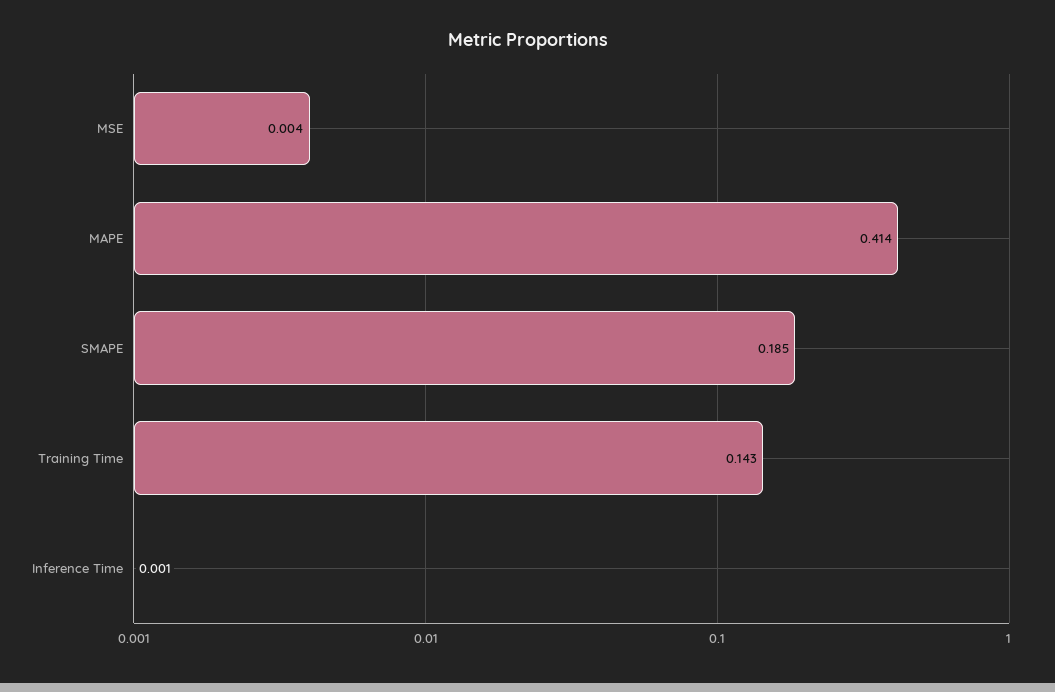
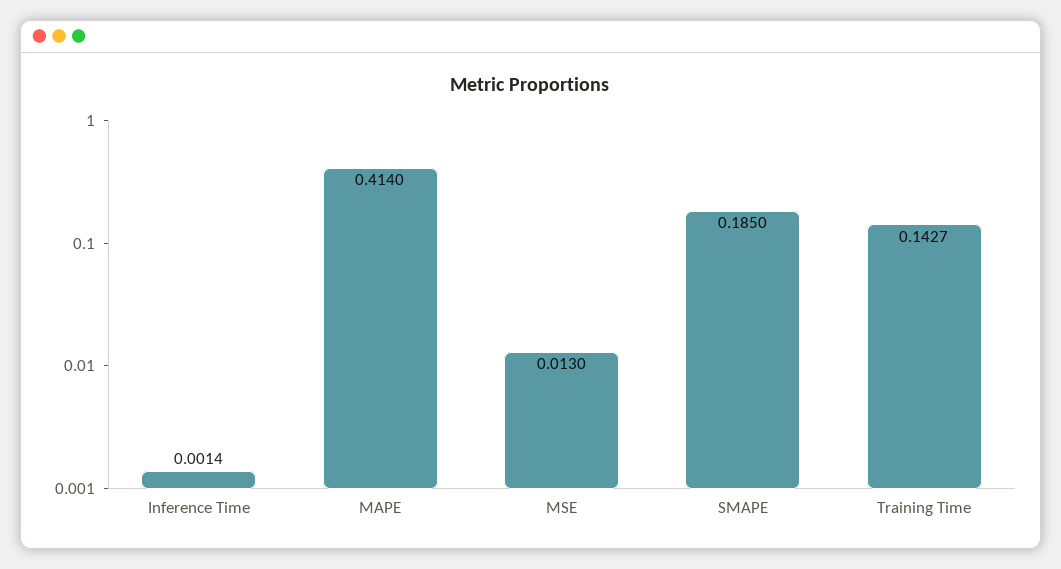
MSE: 0.004 -> 0.013

